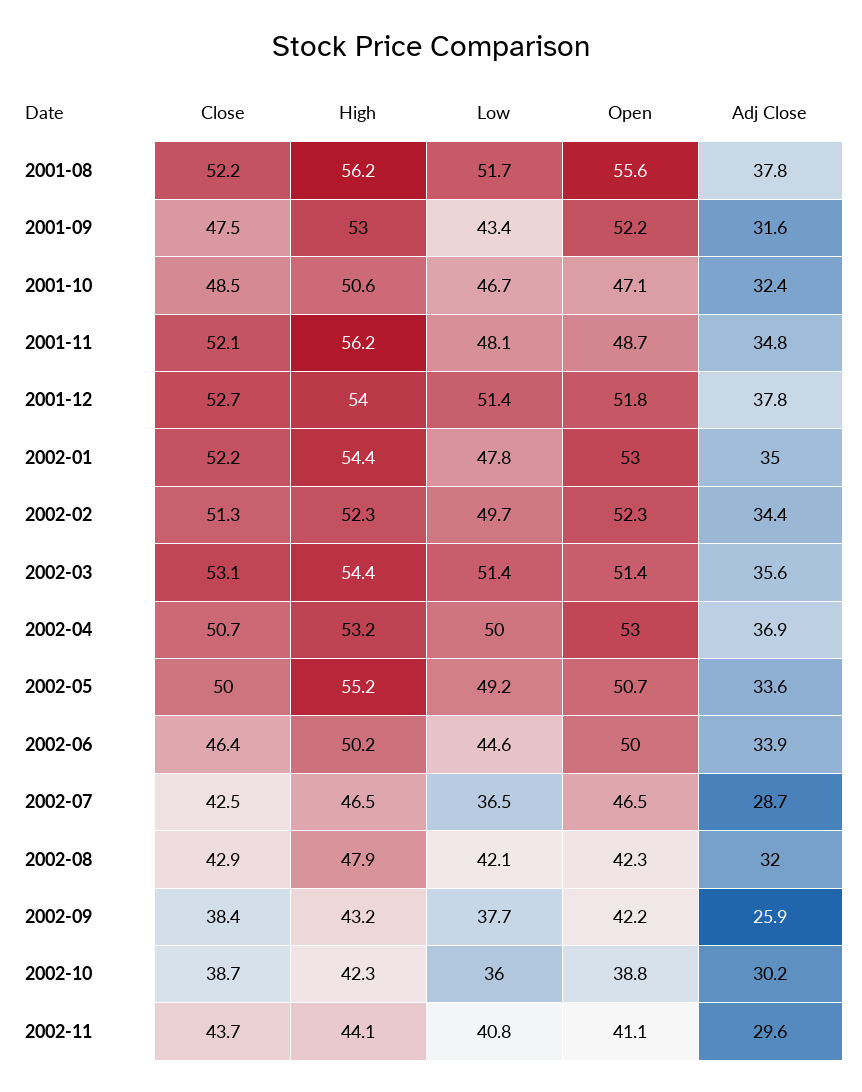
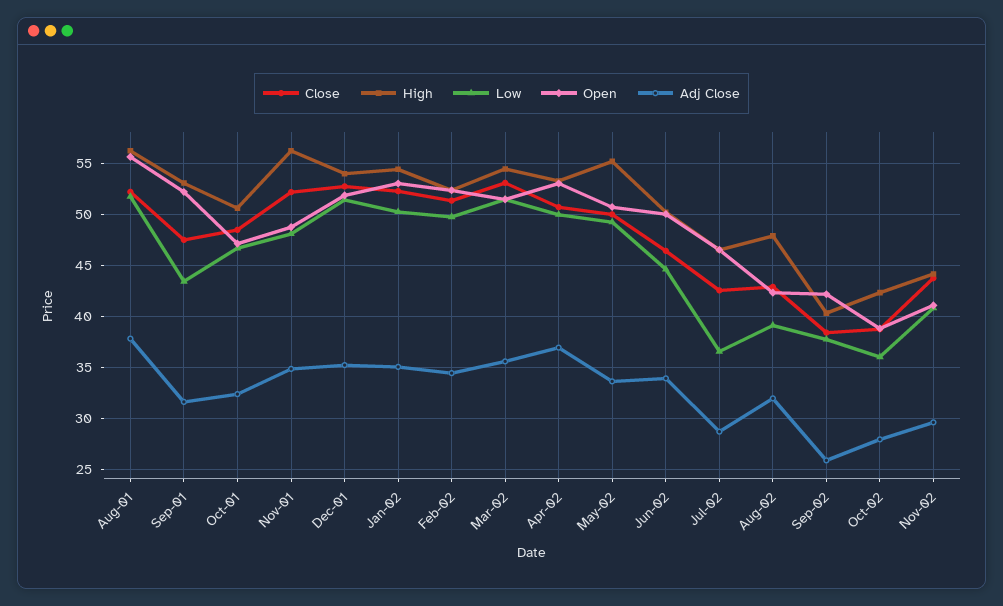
Adj Close, 2001-12: 37.8 -> 35
Low, 2002-01: 47.8 -> 50
Low, 2002-08: 42.1 -> 39
High, 2002-09: 43.2 -> 40
Adj Close, 2002-10: 30.2 -> 28

